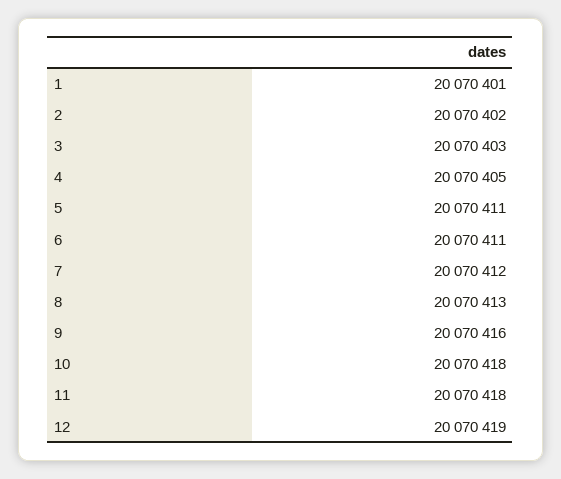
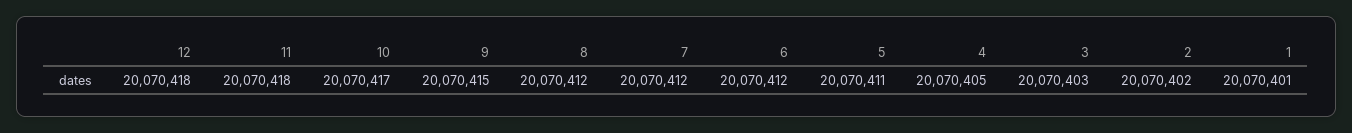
6: 20070411 -> 20070412
8: 20070413 -> 20070412
9: 20070416 -> 20070415
10: 20070418 -> 20070417
12: 20070419 -> 20070418

